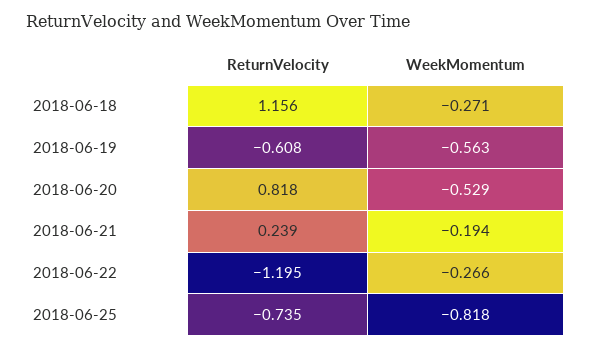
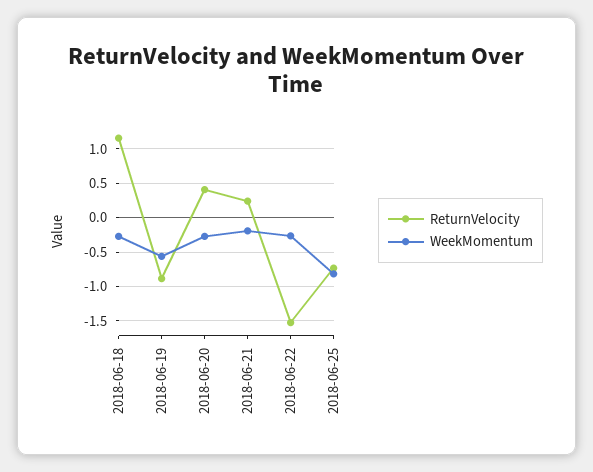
ReturnVelocity, 2018-06-19: -0.608 -> -0.9
ReturnVelocity, 2018-06-20: 0.818 -> 0.4
WeekMomentum, 2018-06-20: -0.529 -> -0.3
ReturnVelocity, 2018-06-22: -1.195 -> -1.5

